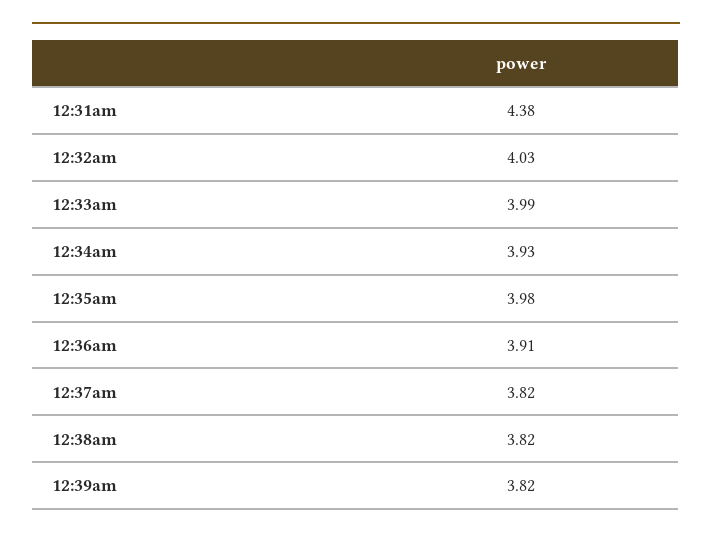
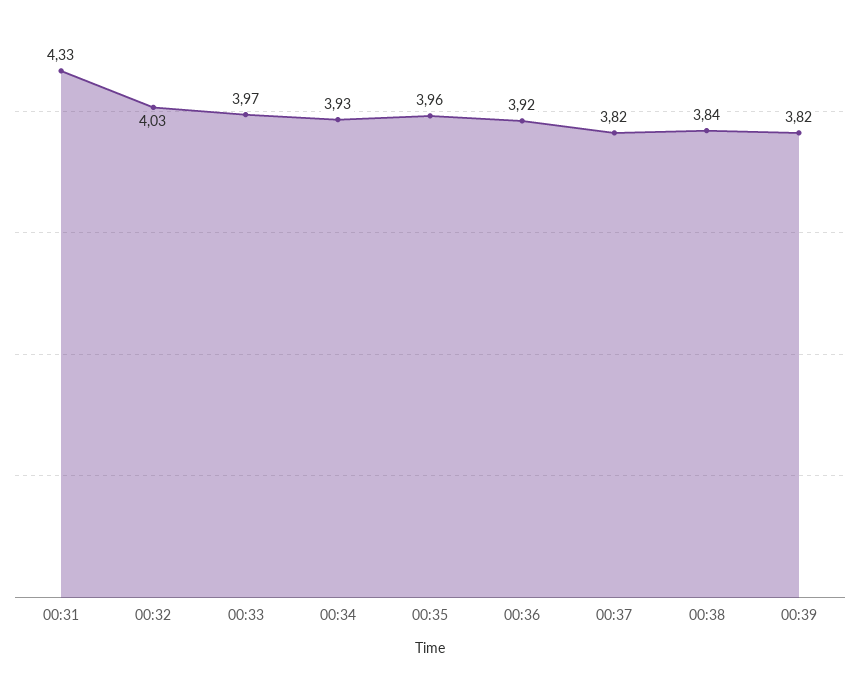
12:31am: 4.38 -> 4.33
12:33am: 3.99 -> 3.97
12:35am: 3.98 -> 3.96
12:36am: 3.91 -> 3.92
12:38am: 3.82 -> 3.84

